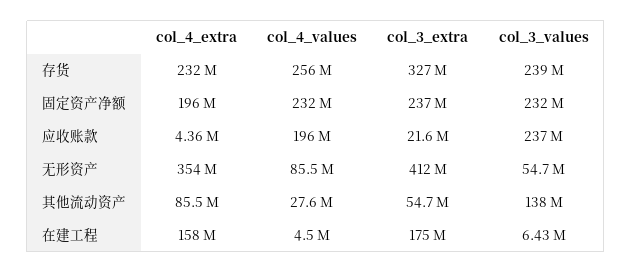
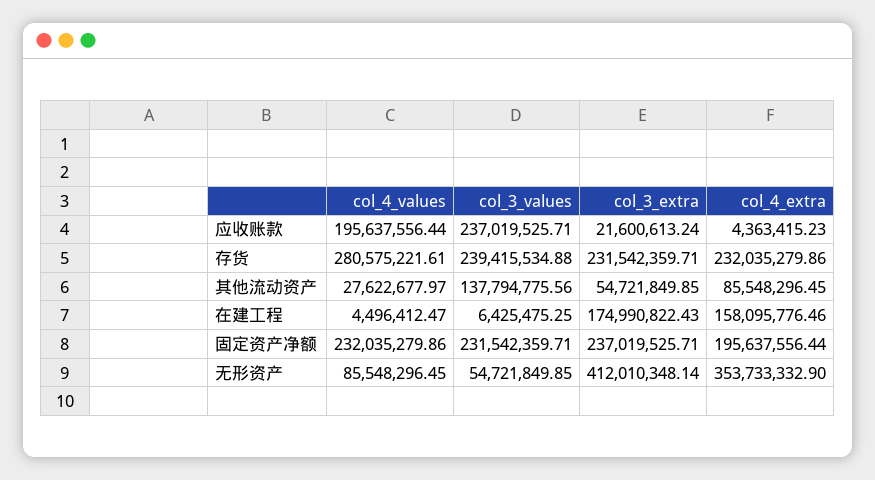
col_4_values, 存货: 256000000 -> 280575221.61
col_3_extra, 存货: 327000000 -> 231542359.71

